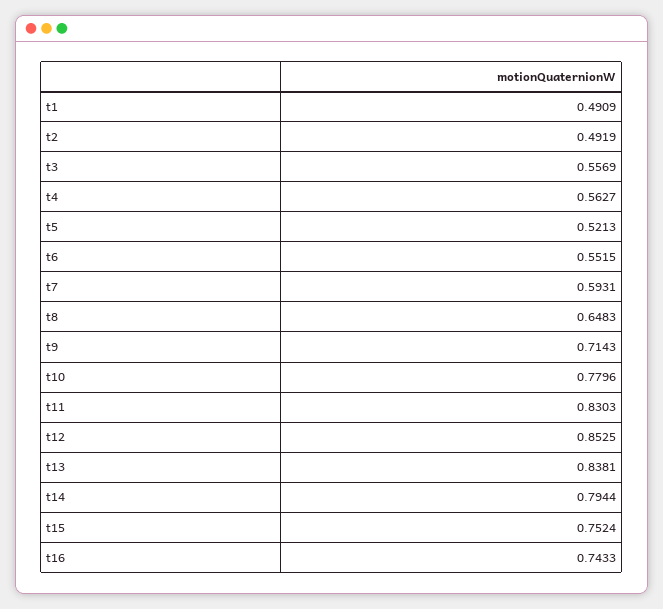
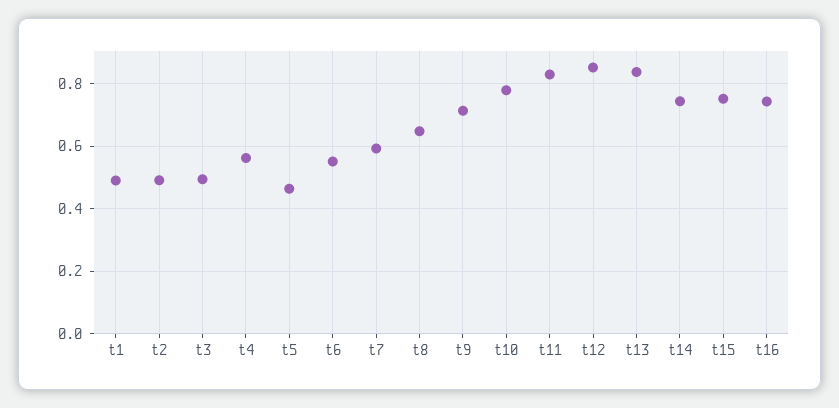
t3: 0.5569 -> 0.5
t5: 0.5213 -> 0.46
t14: 0.7944 -> 0.74

